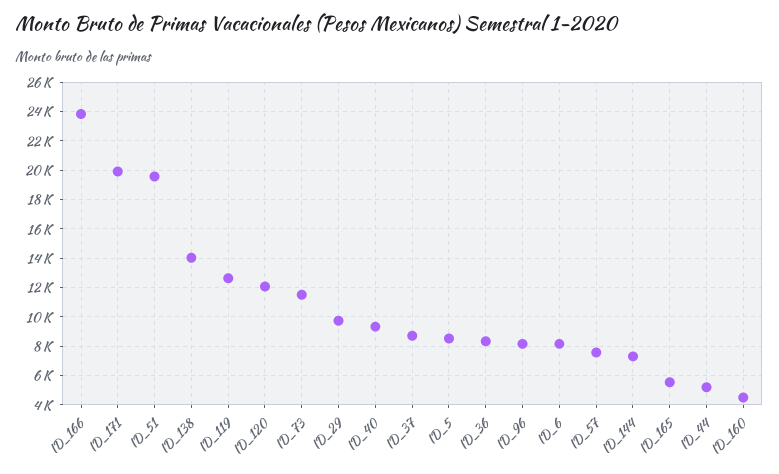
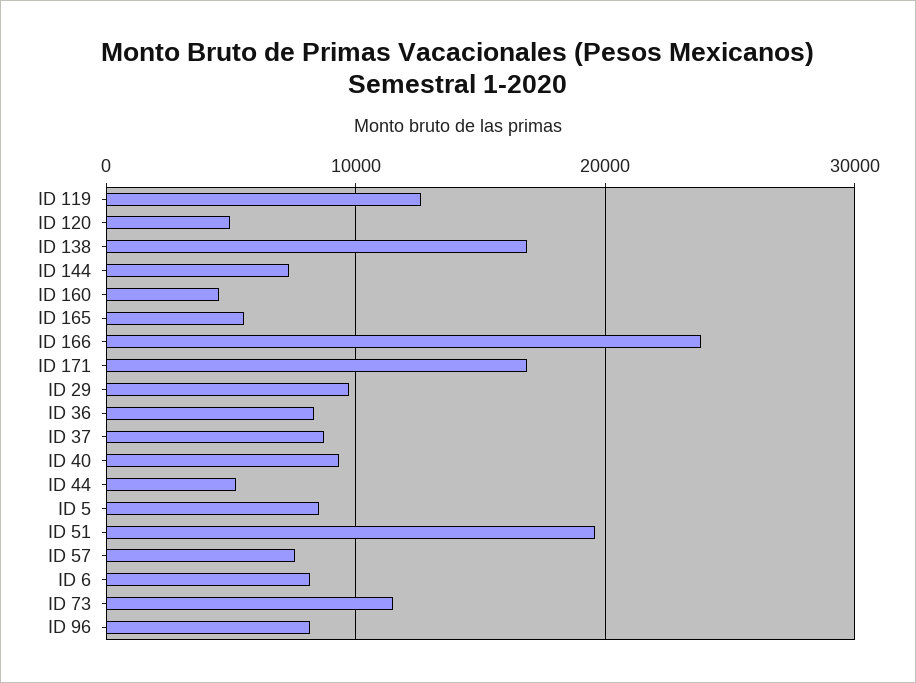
ID_171: 20000 -> 17000
ID_138: 14000 -> 17000
ID_120: 12000 -> 5000

